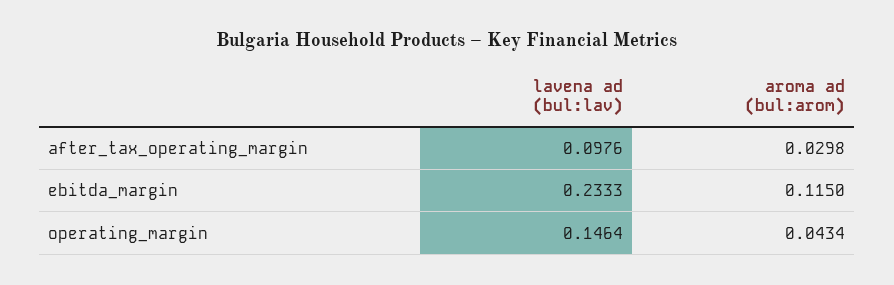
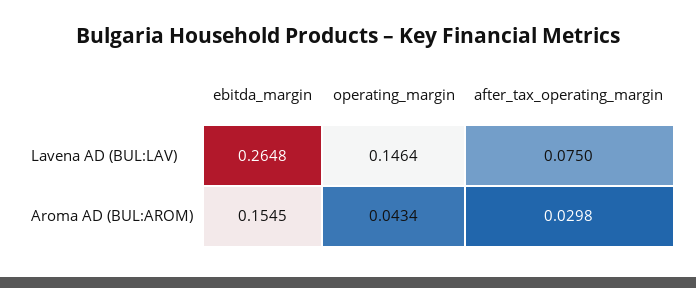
lavena ad (bul:lav), after_tax_operating_margin: 0.0976 -> 0.075
lavena ad (bul:lav), ebitda_margin: 0.2333 -> 0.2648
aroma ad (bul:arom), ebitda_margin: 0.115 -> 0.1545

